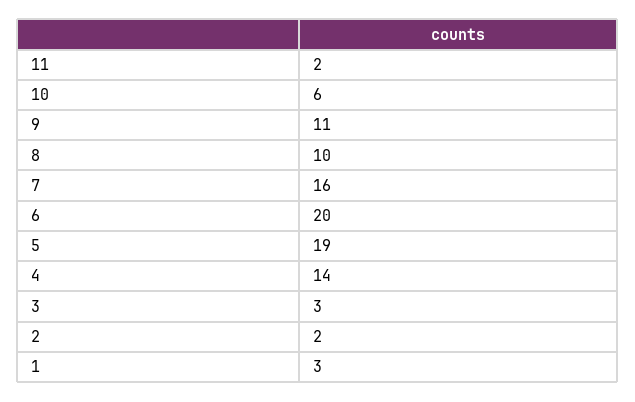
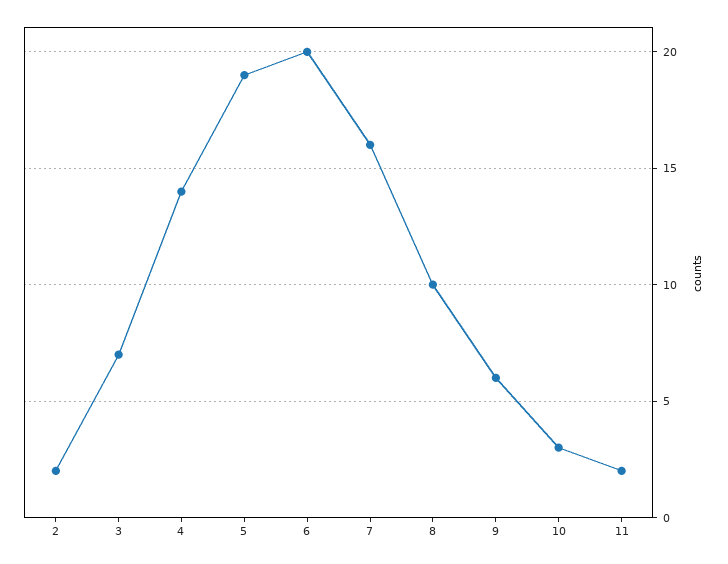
10: 6 -> 3
9: 11 -> 6
3: 3 -> 7
1: 3 -> none

